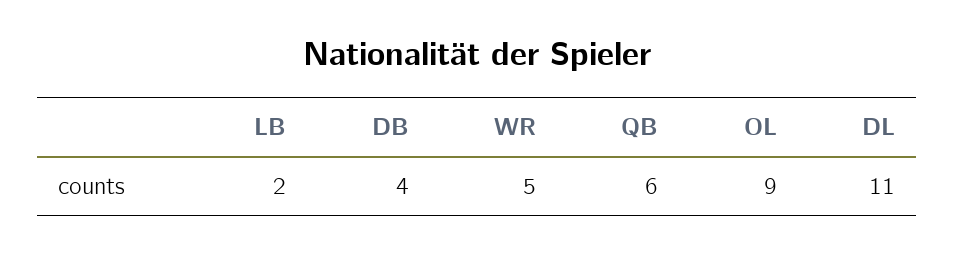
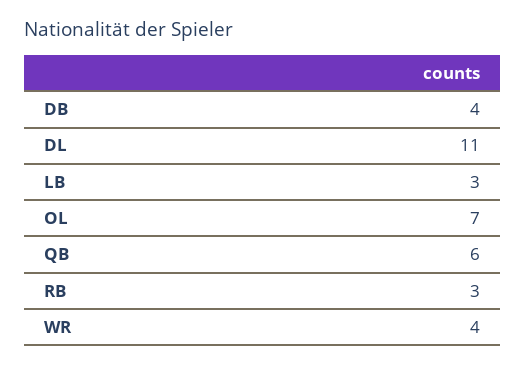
LB: 2 -> 3
WR: 5 -> 4
OL: 9 -> 7
RB: none -> 3

